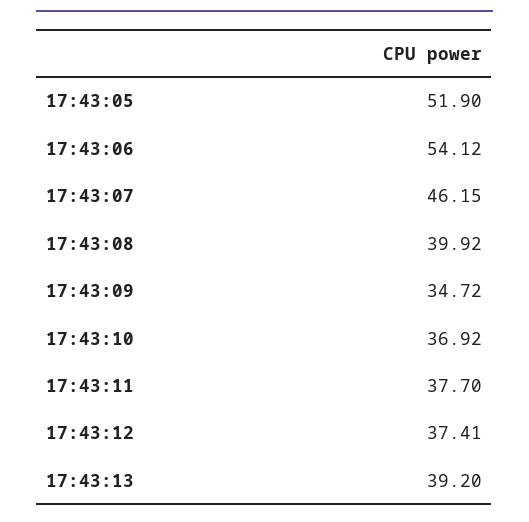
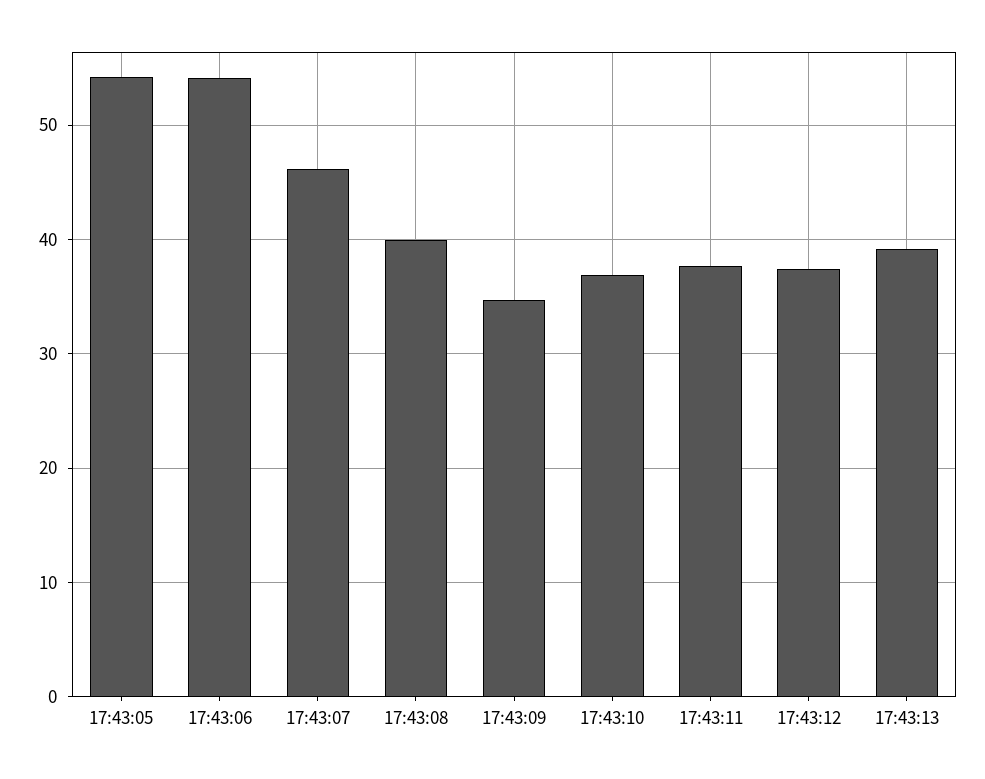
17:43:05: 51.9 -> 54

